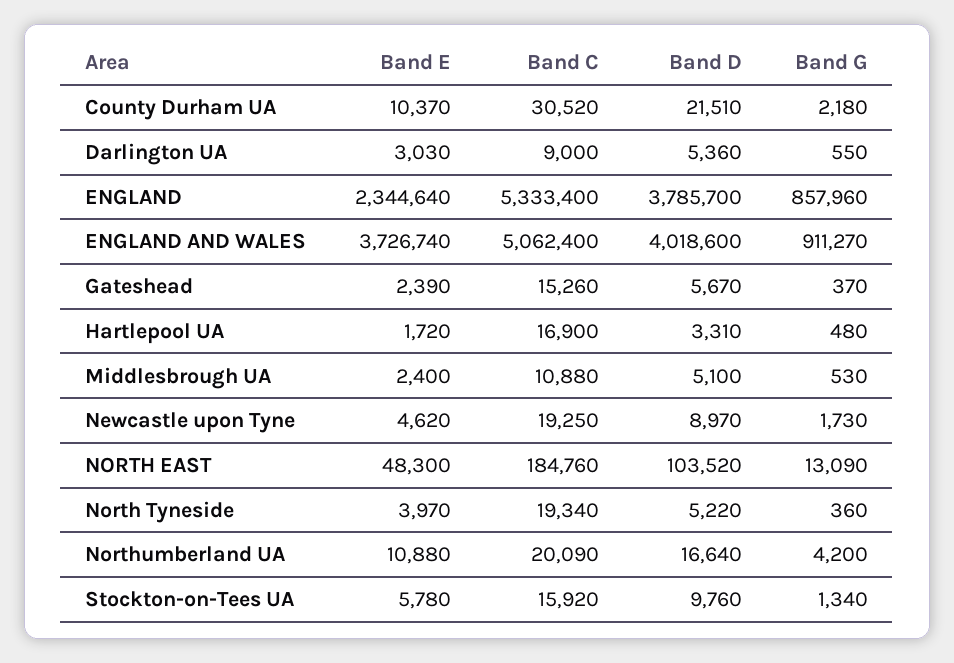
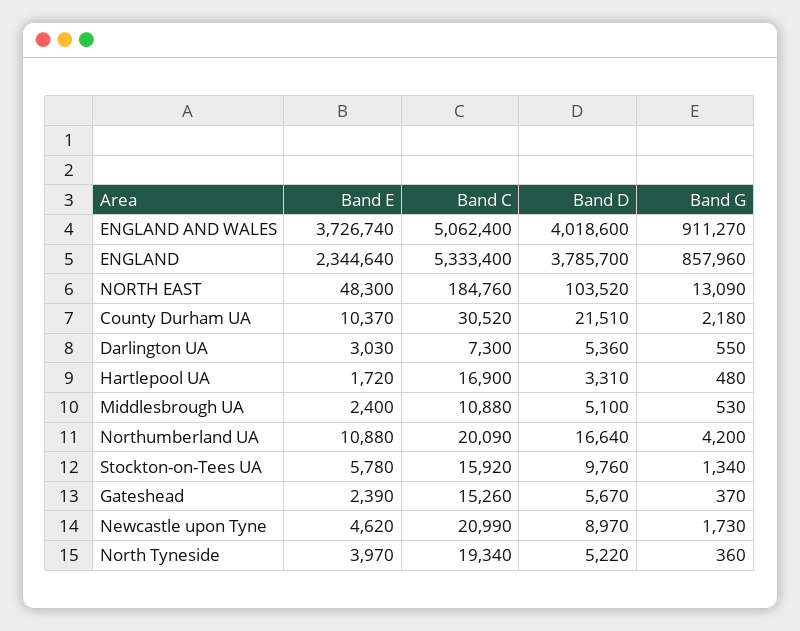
Band C, Darlington UA: 9000 -> 7300
Band C, Newcastle upon Tyne: 19250 -> 20990

